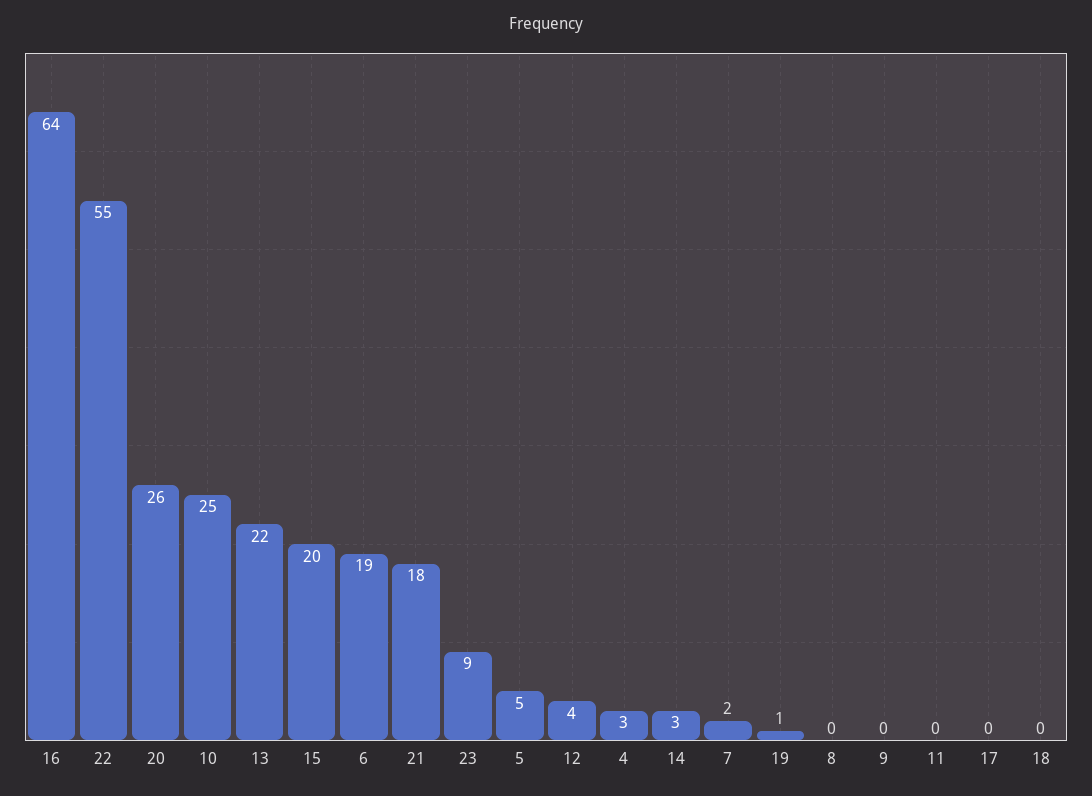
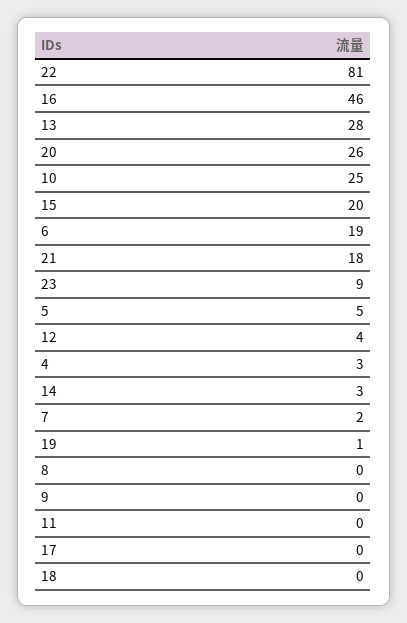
16: 64 -> 46
22: 55 -> 81
13: 22 -> 28

